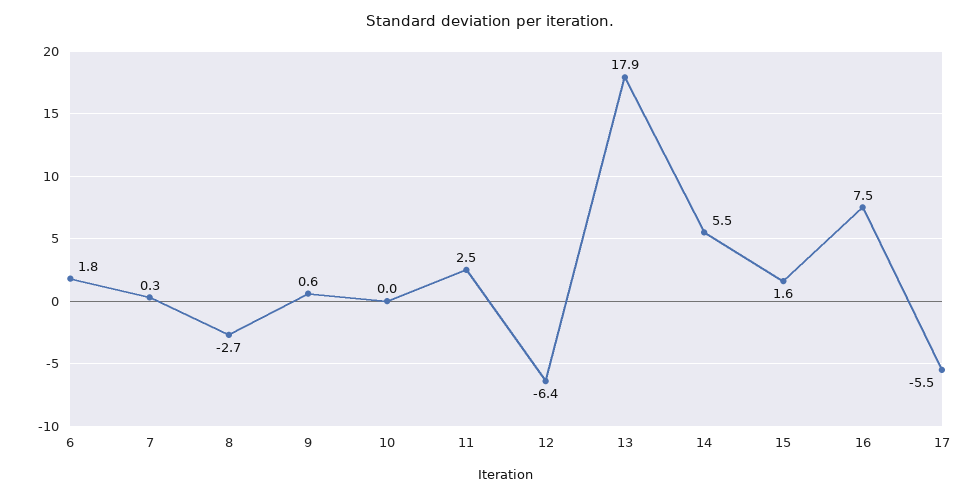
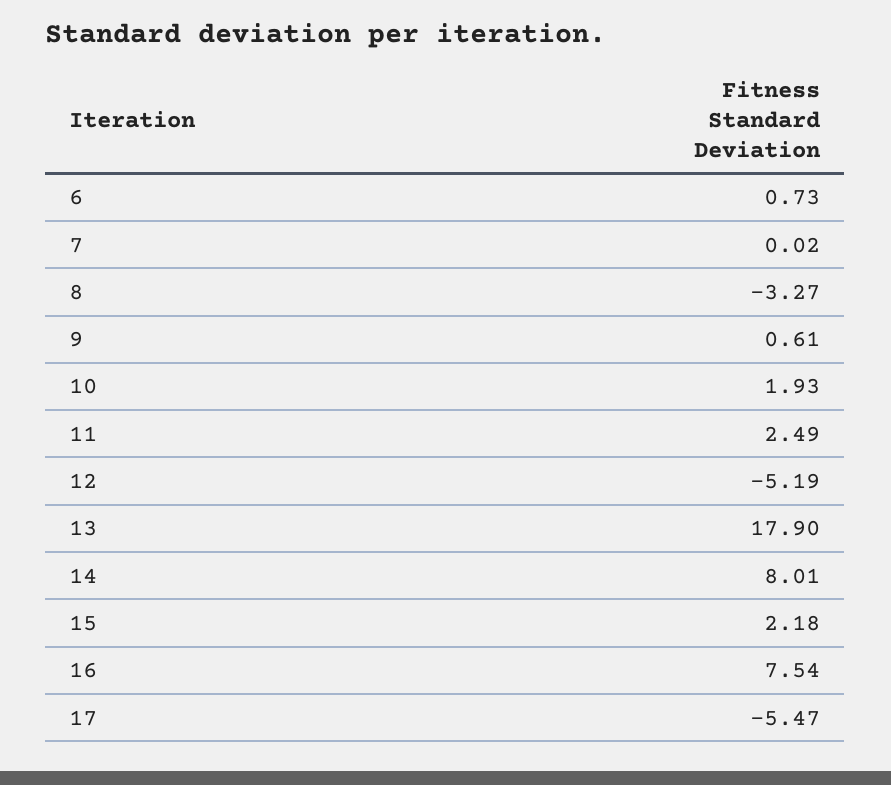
6: 1.8 -> 0.73
7: 0.3 -> 0.02
8: -2.7 -> -3.27
10: 0 -> 1.93
12: -6.4 -> -5.19
14: 5.5 -> 8.01
15: 1.6 -> 2.18

